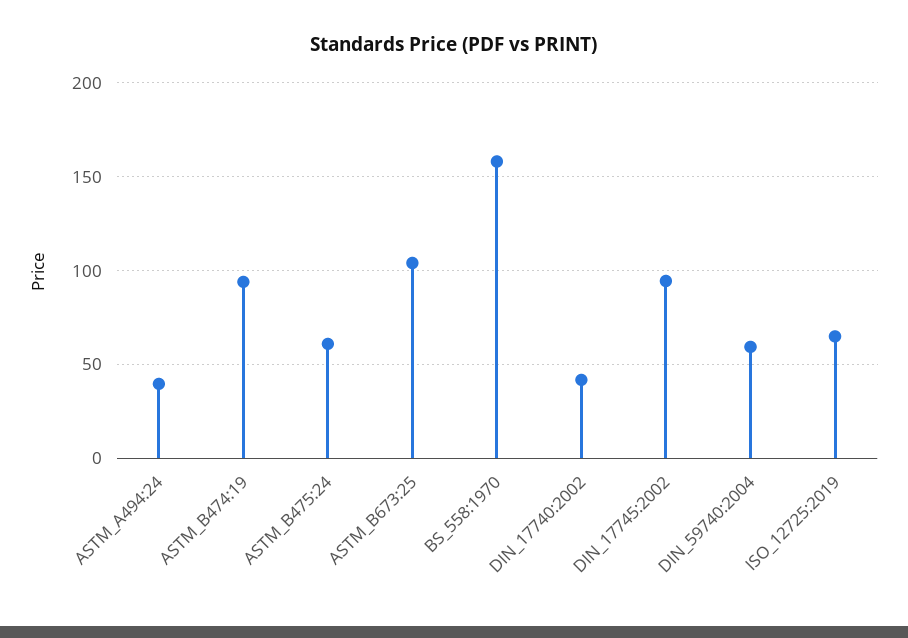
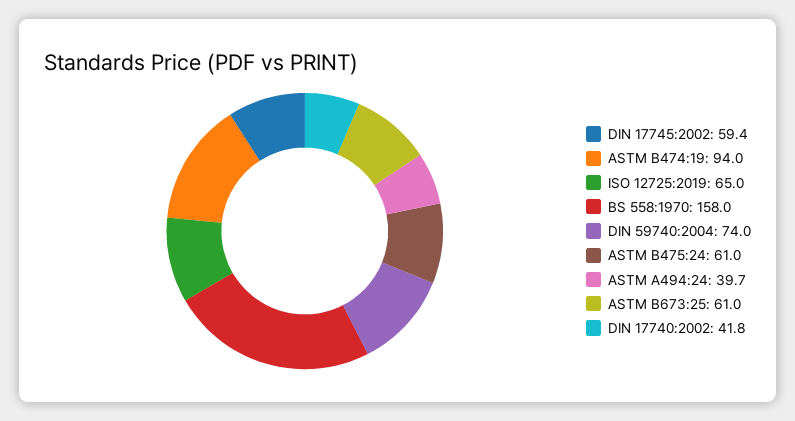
ASTM_B673:25: 105 -> 61
DIN_17745:2002: 95 -> 59.4
DIN_59740:2004: 60 -> 74

